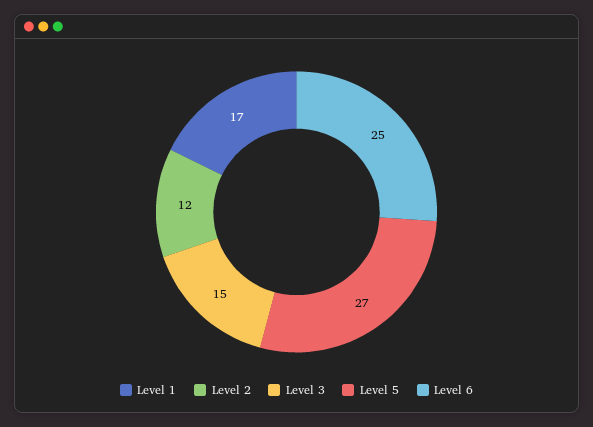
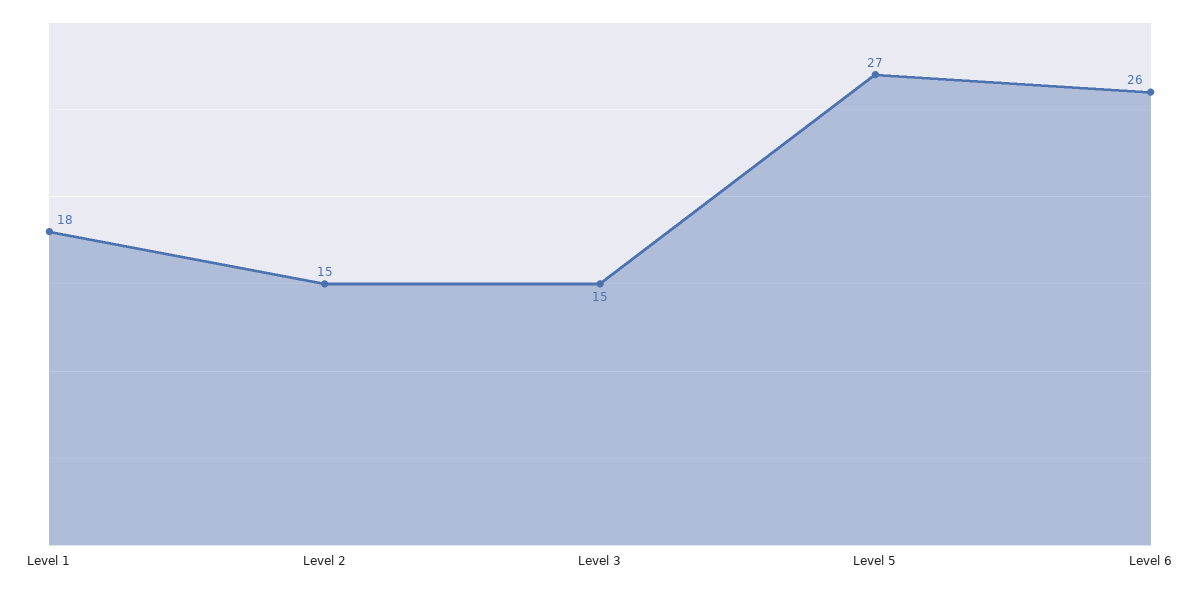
Level 1: 17 -> 18
Level 2: 12 -> 15
Level 6: 25 -> 26

